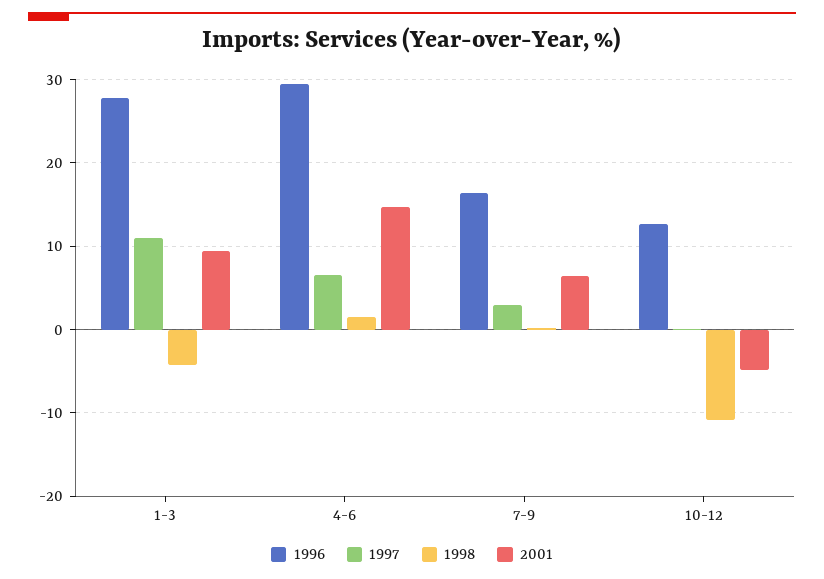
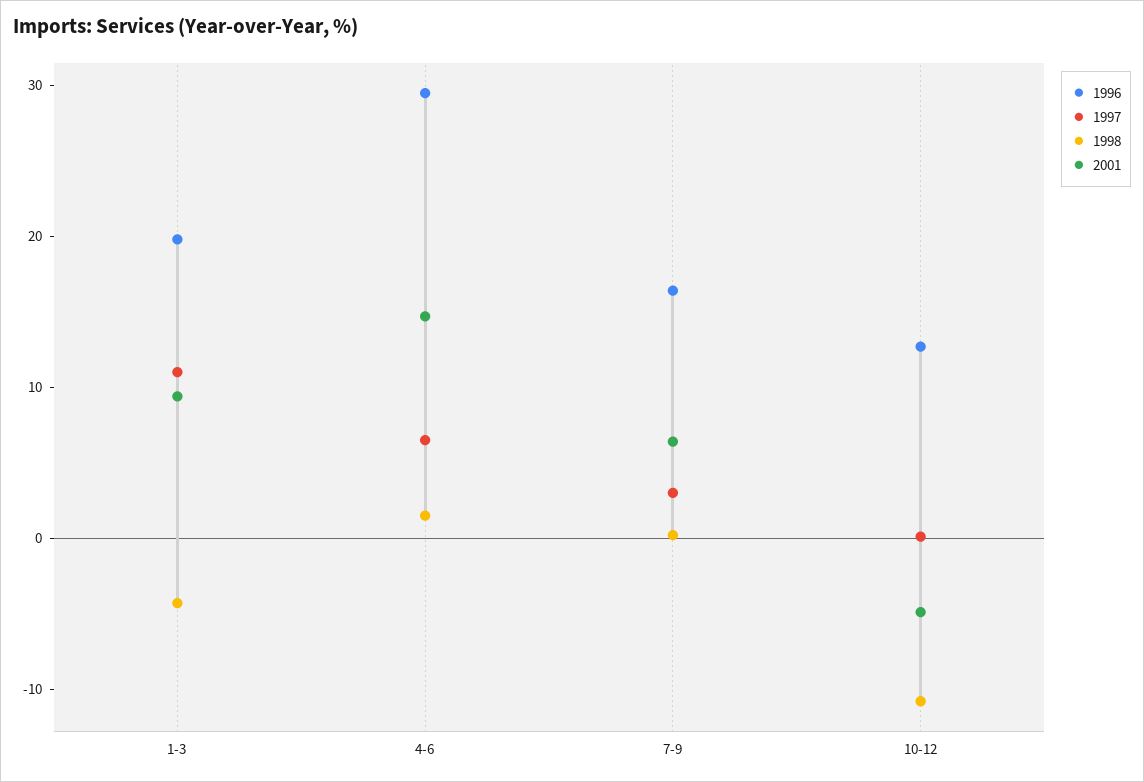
1996, 1-3: 28 -> 20

